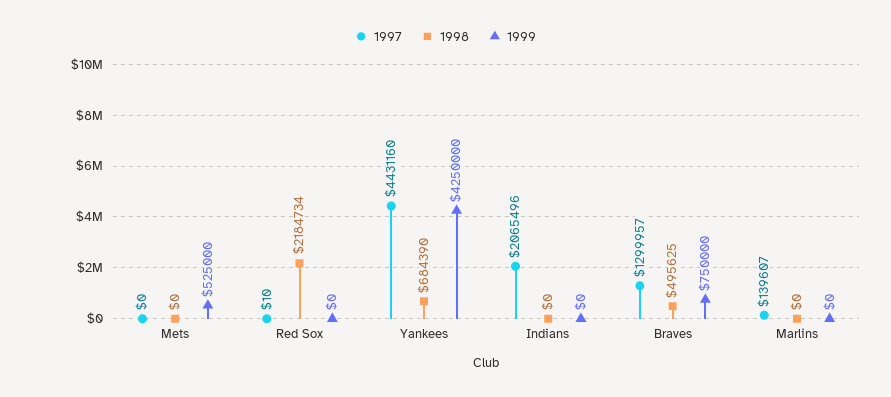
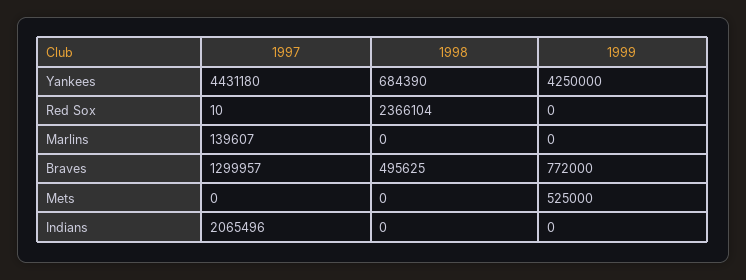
1998, Red Sox: 2184734 -> 2366104
1997, Yankees: 4431160 -> 4431180
1999, Braves: 750000 -> 772000

